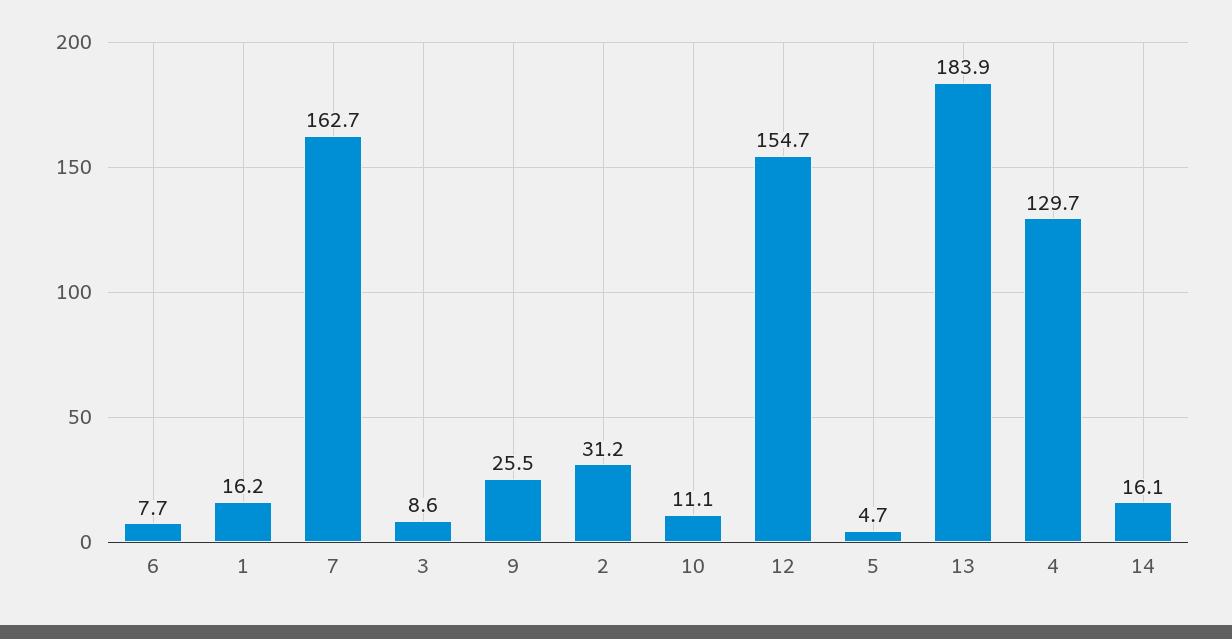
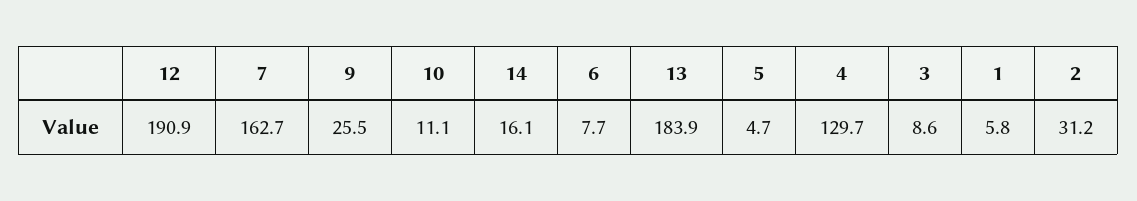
1: 16.2 -> 5.8
12: 154.7 -> 190.9

